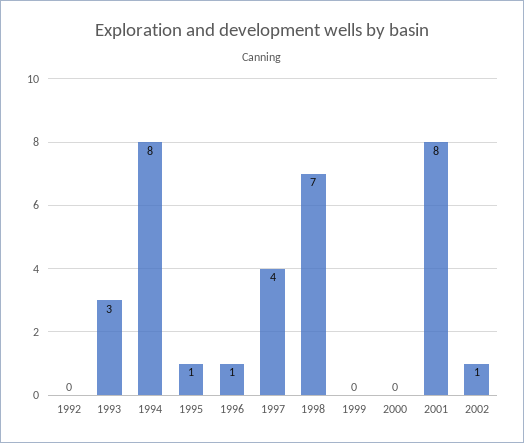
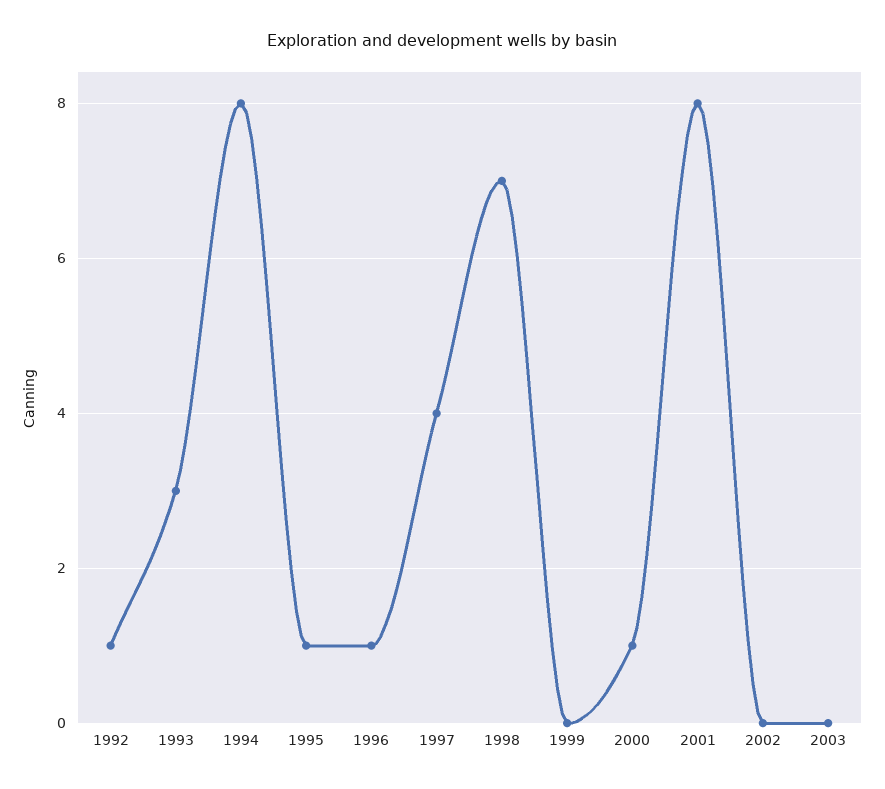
1992: 0 -> 1
2000: 0 -> 1
2002: 1 -> 0
2003: none -> 0

